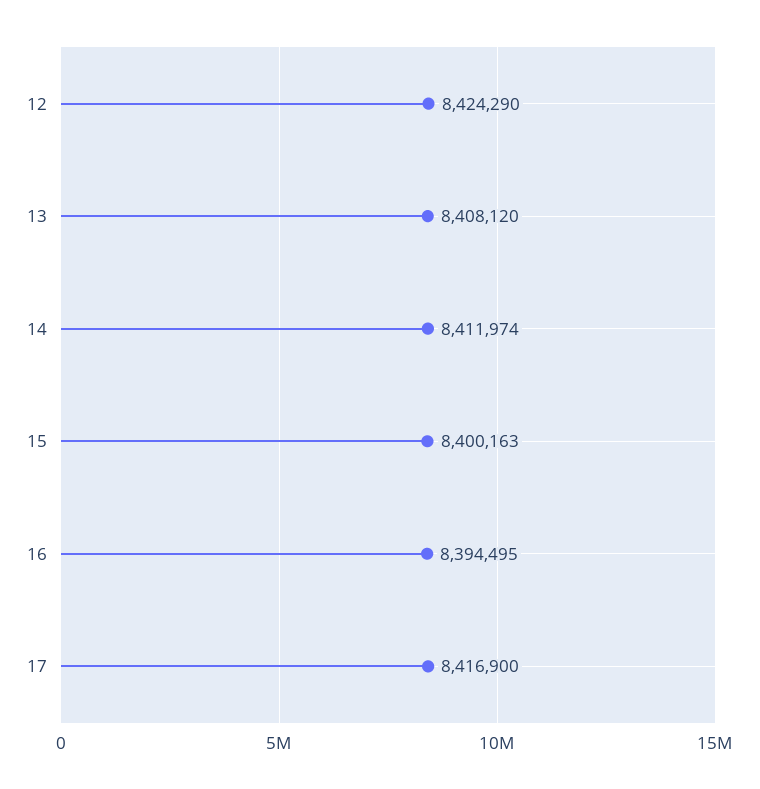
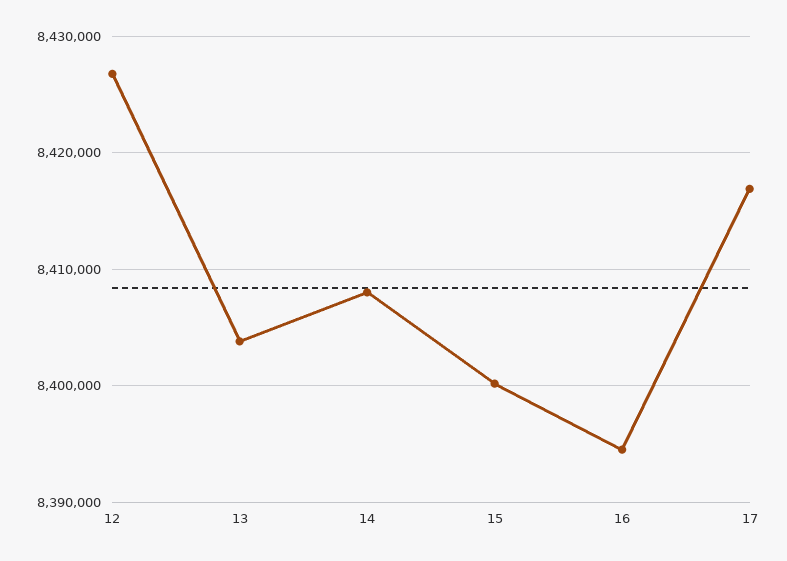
12: 8424290 -> 8427000
13: 8408120 -> 8404000
14: 8411974 -> 8408000

